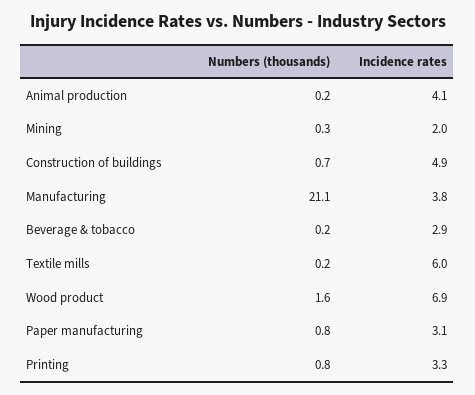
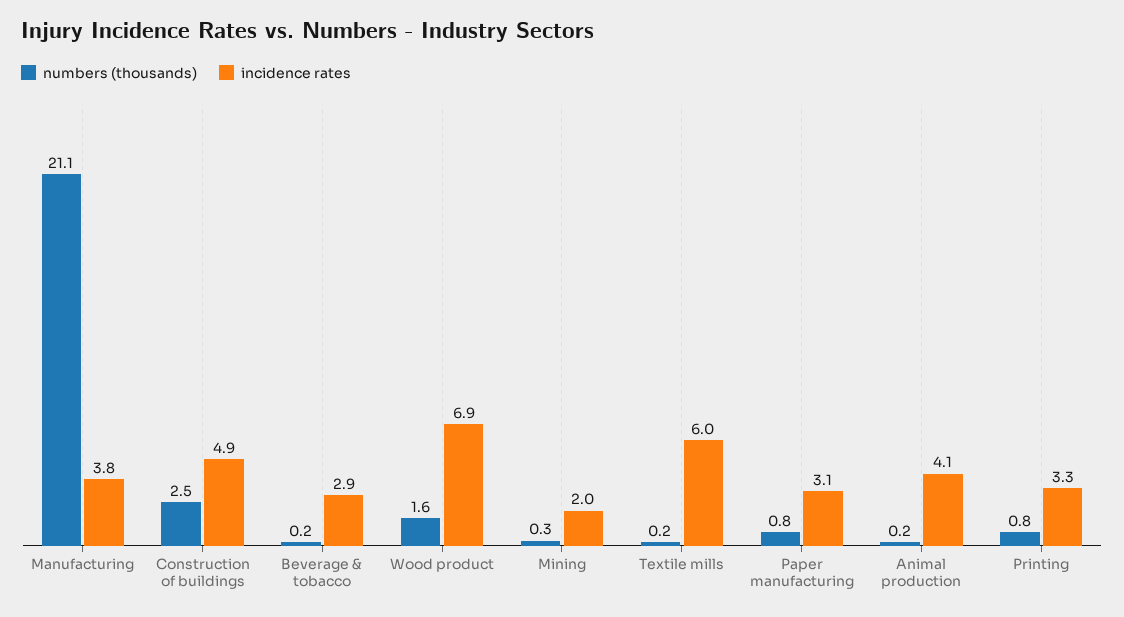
Numbers (thousands), Construction of buildings: 0.7 -> 2.5

